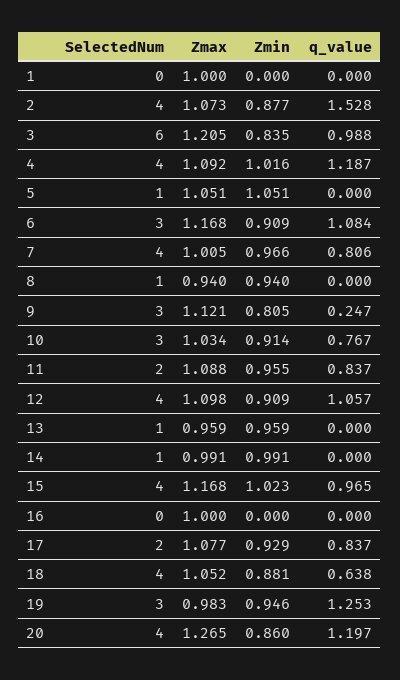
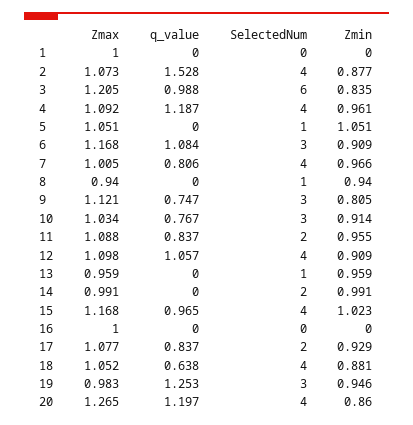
Zmin, 4: 1.016 -> 0.961
q_value, 9: 0.247 -> 0.747
SelectedNum, 14: 1 -> 2

